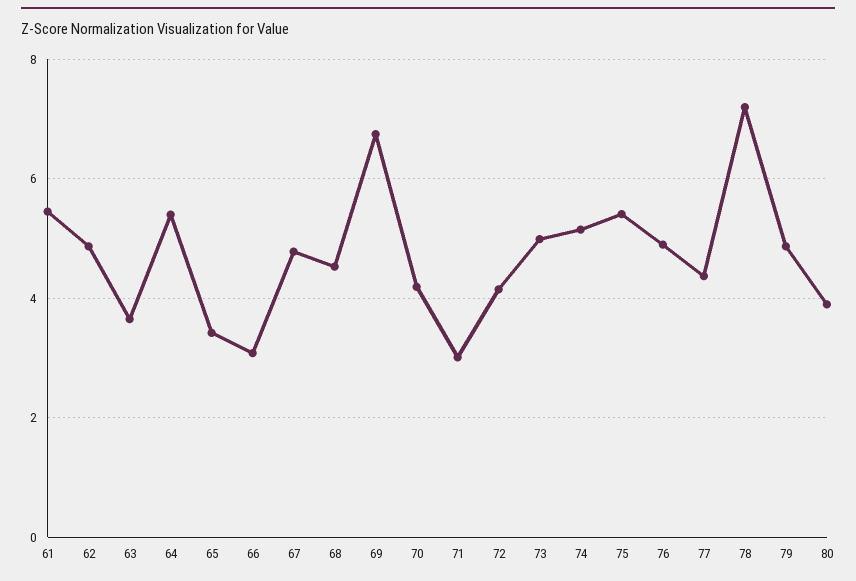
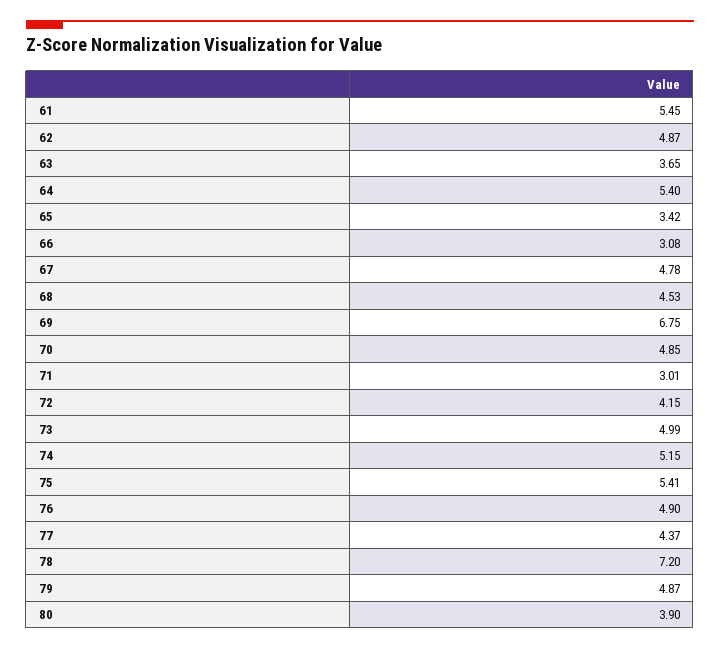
70: 4.2 -> 4.85

